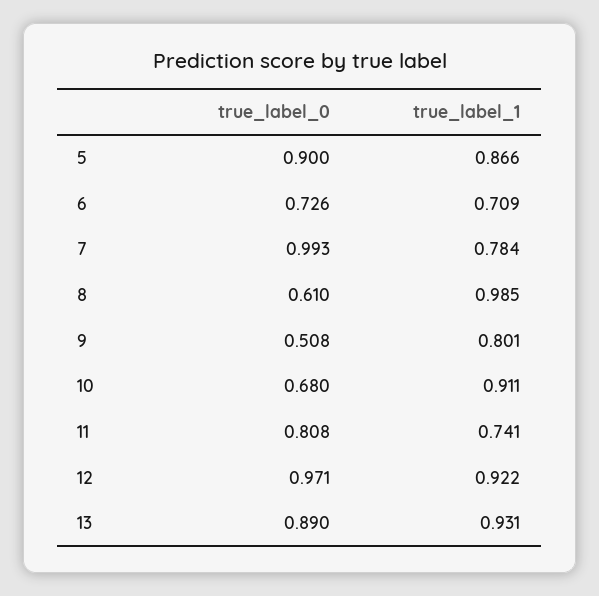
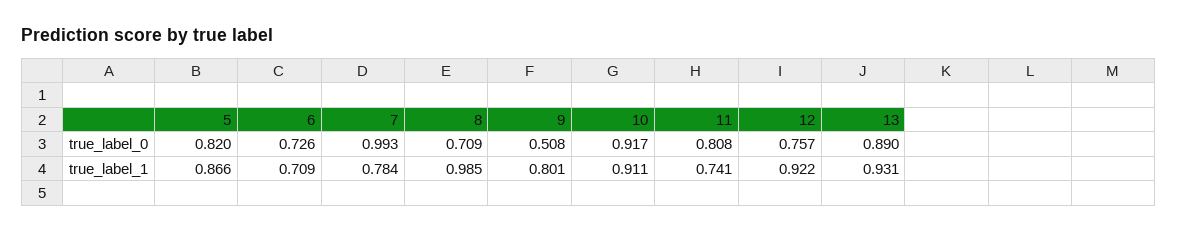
true_label_0, 5: 0.9 -> 0.82
true_label_0, 8: 0.61 -> 0.709
true_label_0, 10: 0.68 -> 0.917
true_label_0, 12: 0.971 -> 0.757

